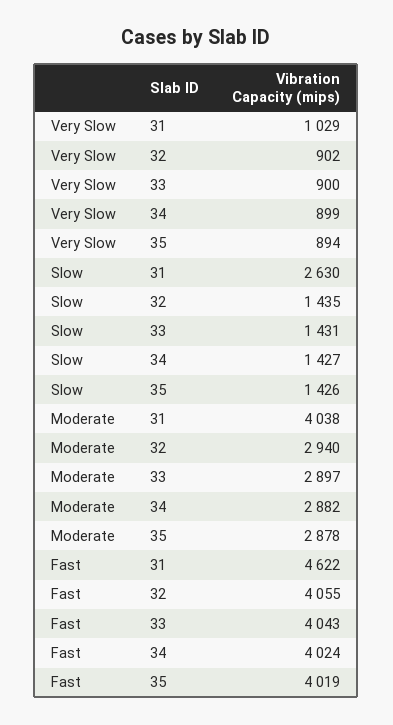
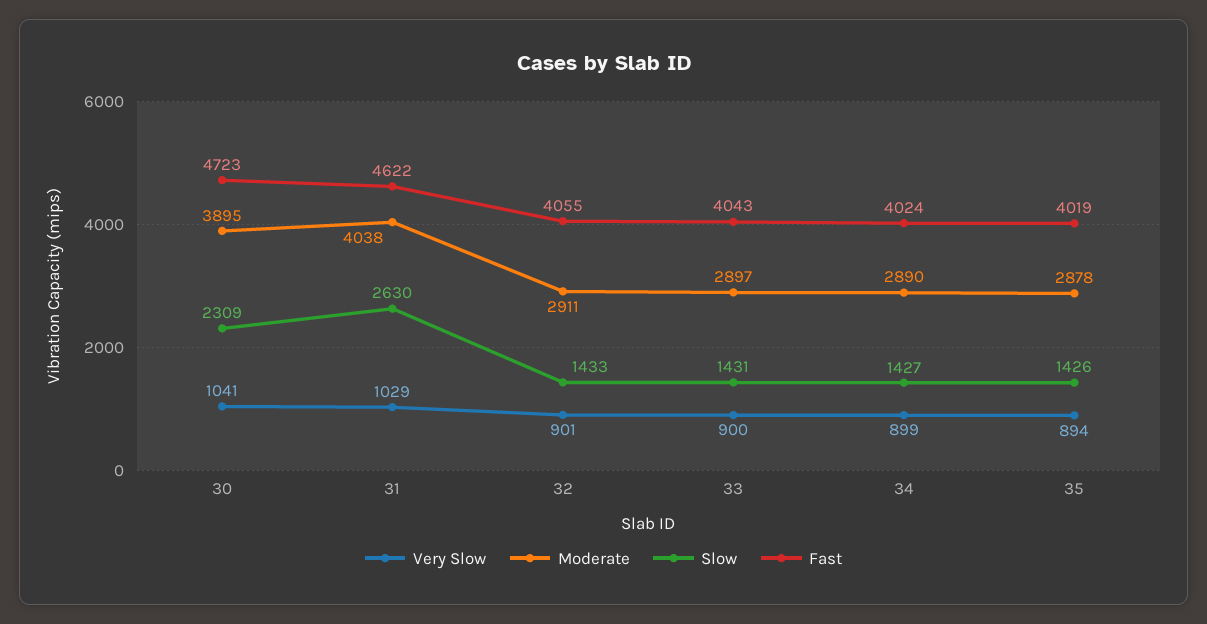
Very Slow, 32: 902 -> 901
Slow, 32: 1435 -> 1433
Moderate, 32: 2940 -> 2911
Moderate, 34: 2882 -> 2890
Very Slow, 30: none -> 1041
Moderate, 30: none -> 3895
Slow, 30: none -> 2309
Fast, 30: none -> 4723

